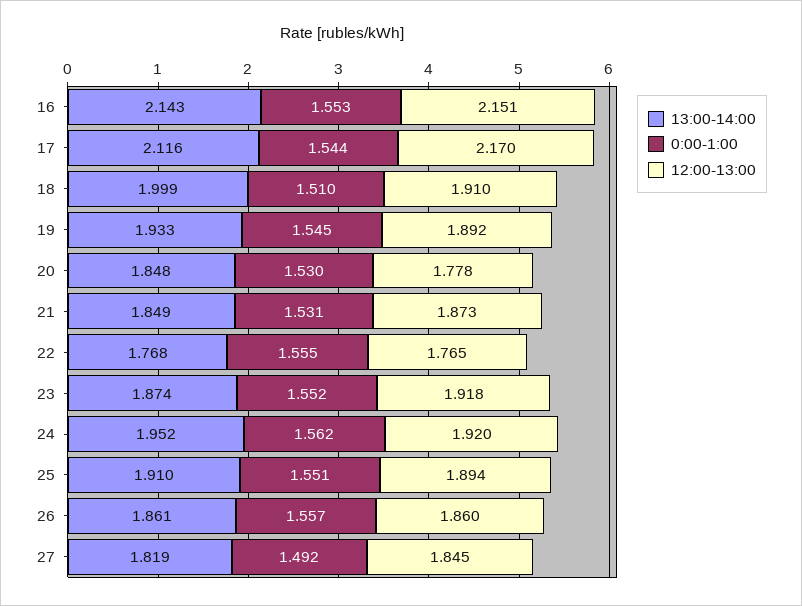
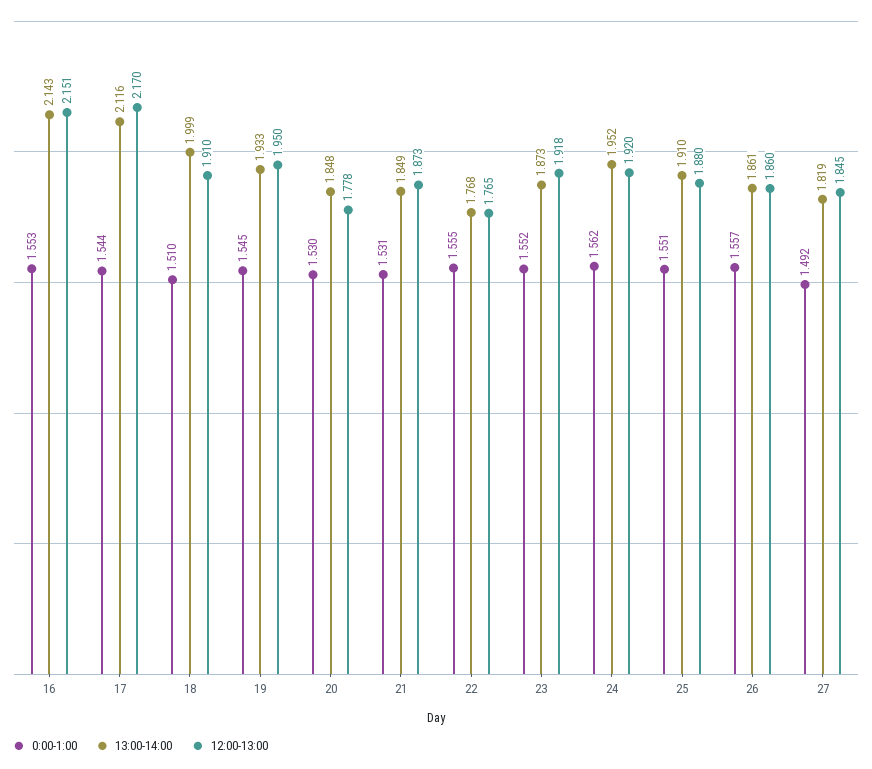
12:00-13:00, 19: 1.892 -> 1.95
13:00-14:00, 23: 1.874 -> 1.873
12:00-13:00, 25: 1.894 -> 1.88

